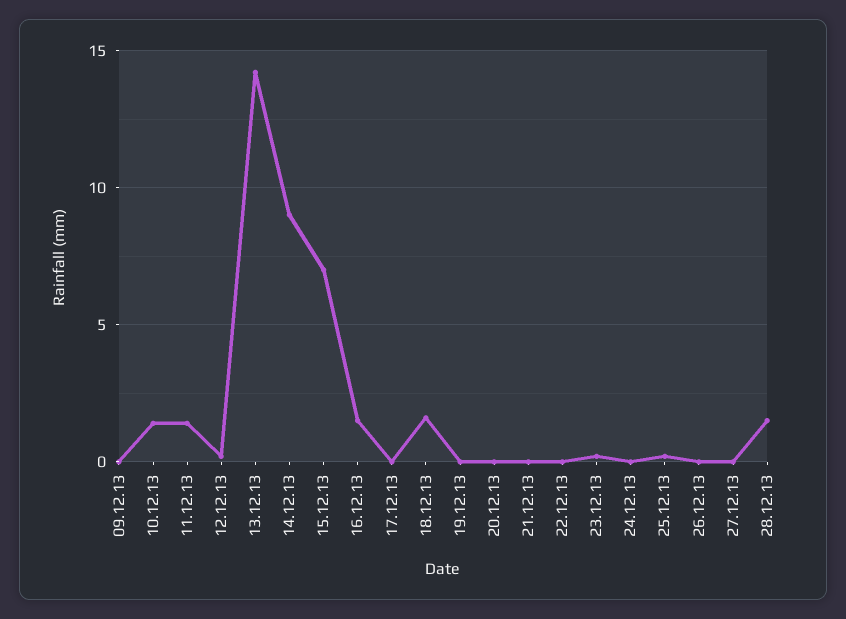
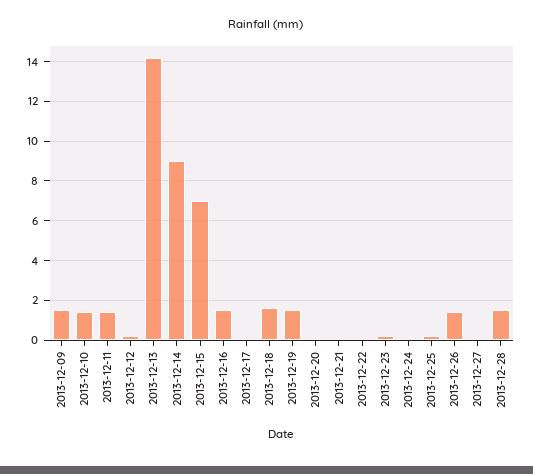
09.12.13: 0 -> 1.5
19.12.13: 0 -> 1.5
26.12.13: 0 -> 1.5

